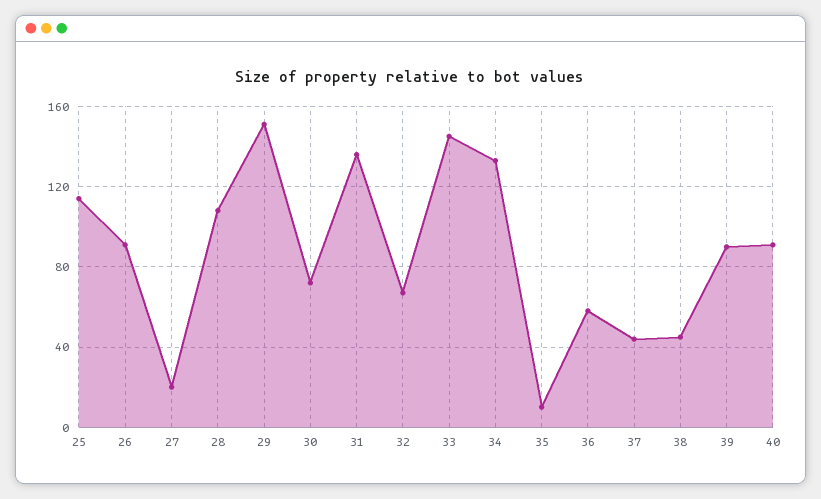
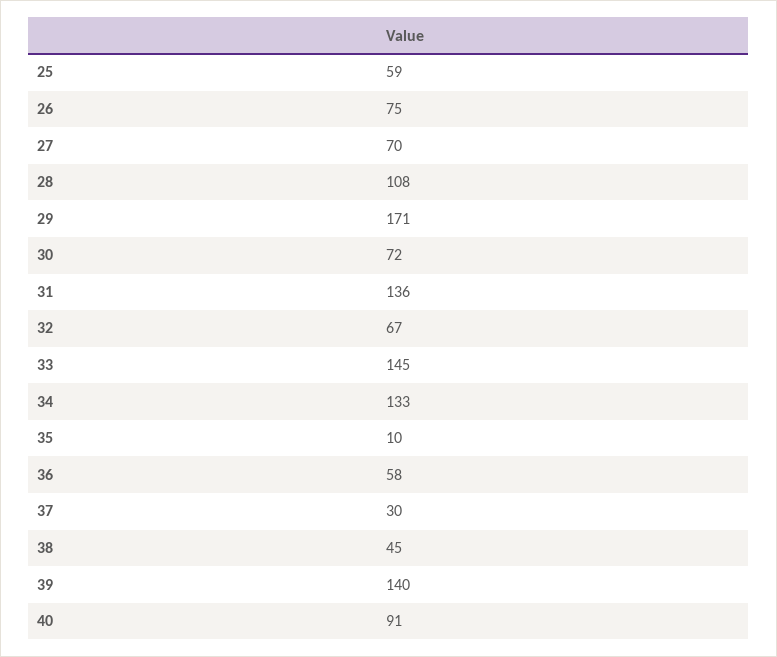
25: 115 -> 59
26: 90 -> 75
27: 20 -> 70
29: 150 -> 171
37: 45 -> 30
39: 90 -> 140

